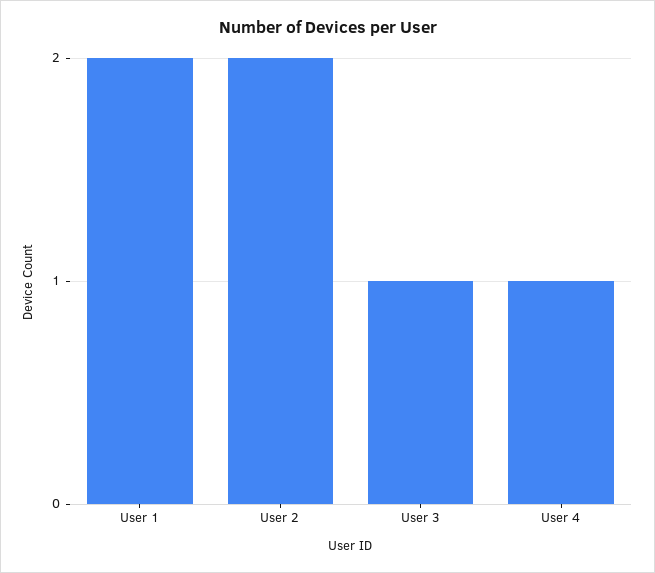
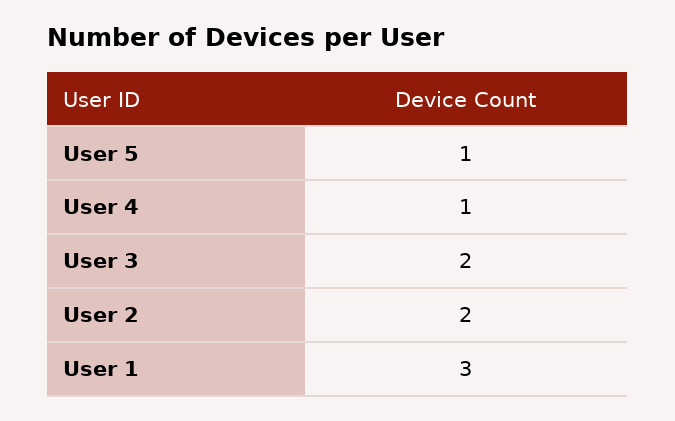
User 1: 2 -> 3
User 3: 1 -> 2
User 5: none -> 1

